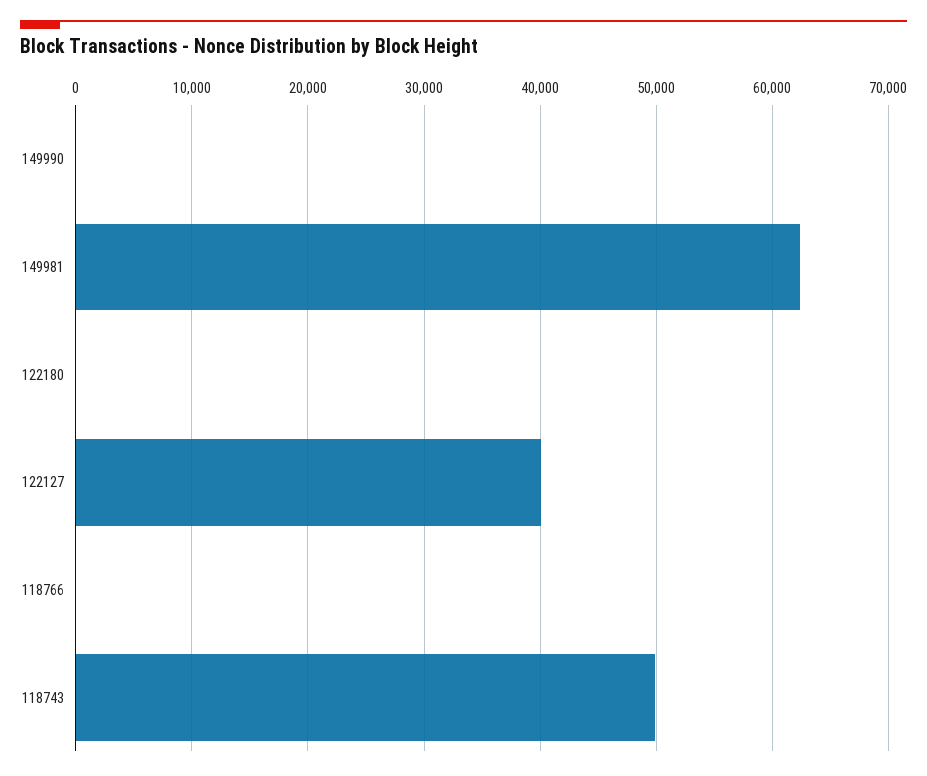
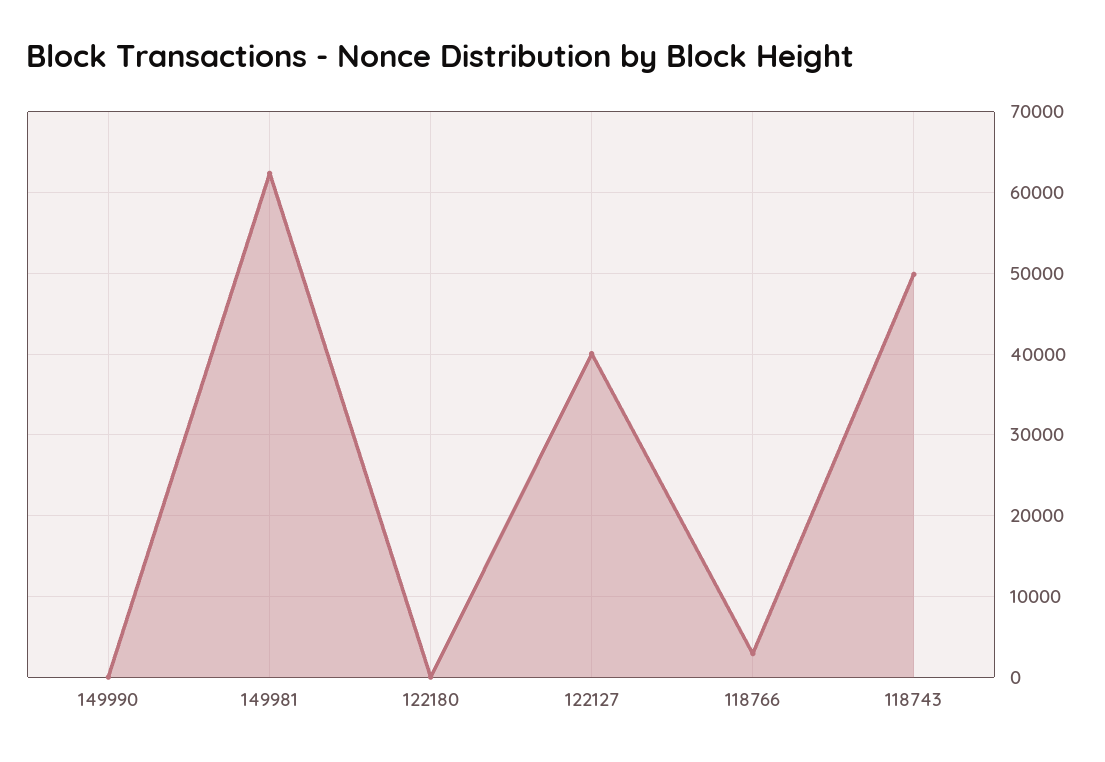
118766: 0 -> 3000

